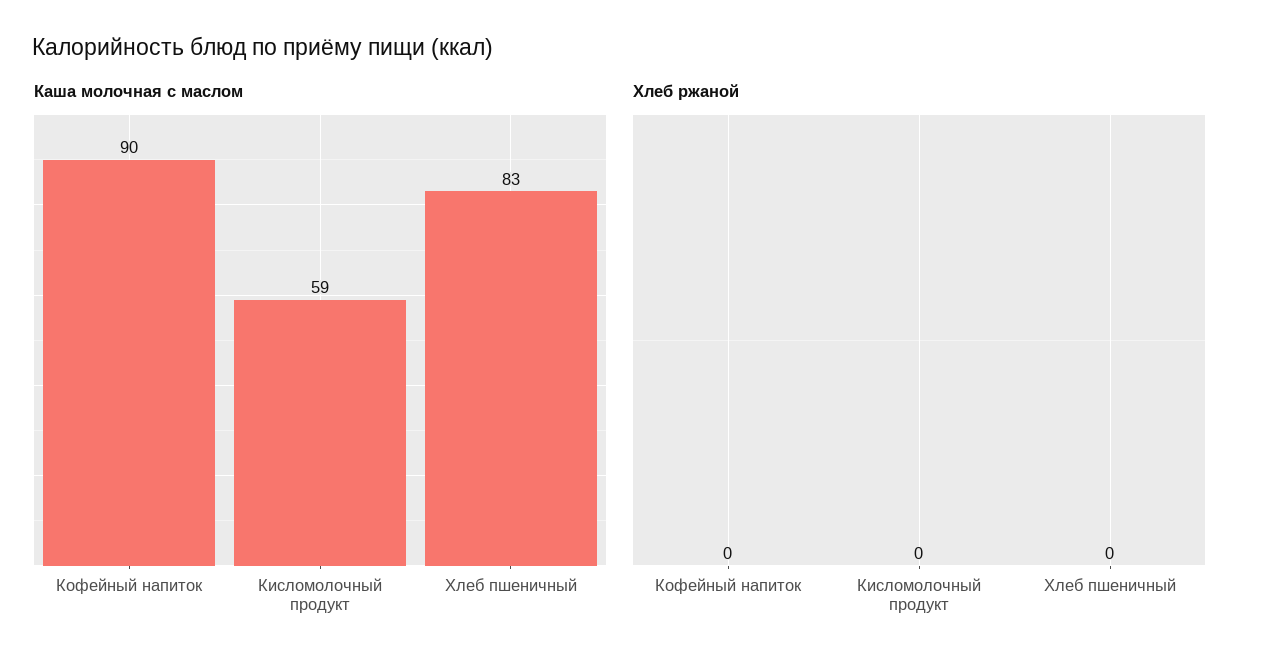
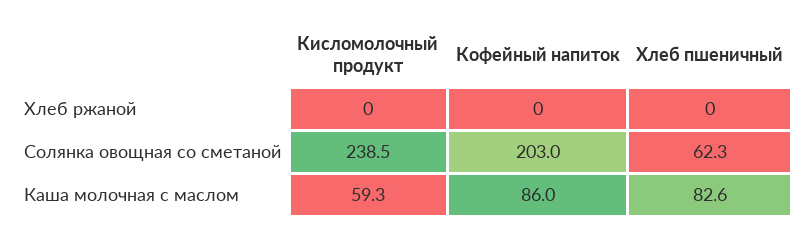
Каша молочная с маслом, Кофейный напиток: 90 -> 86
Солянка овощная со сметаной, Кисломолочный продукт: none -> 238.5
Солянка овощная со сметаной, Кофейный напиток: none -> 203
Солянка овощная со сметаной, Хлеб пшеничный: none -> 62.3

